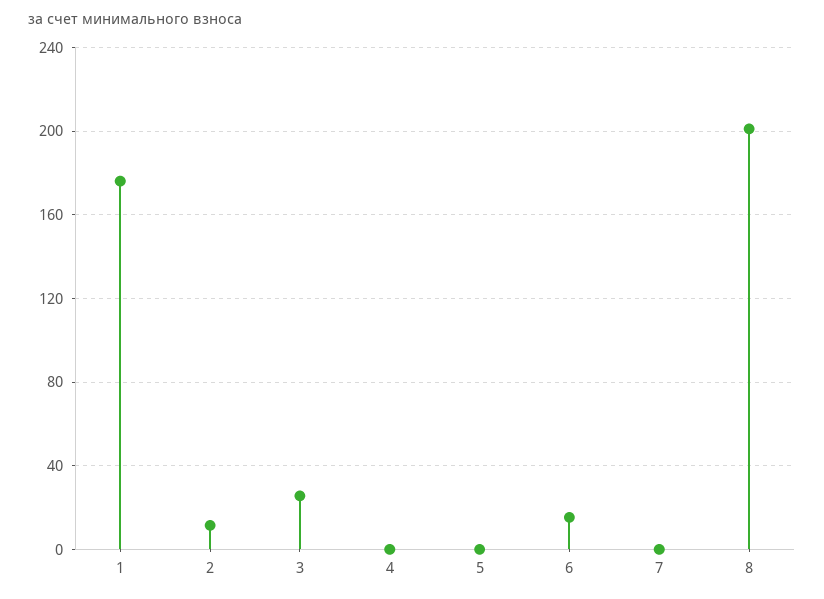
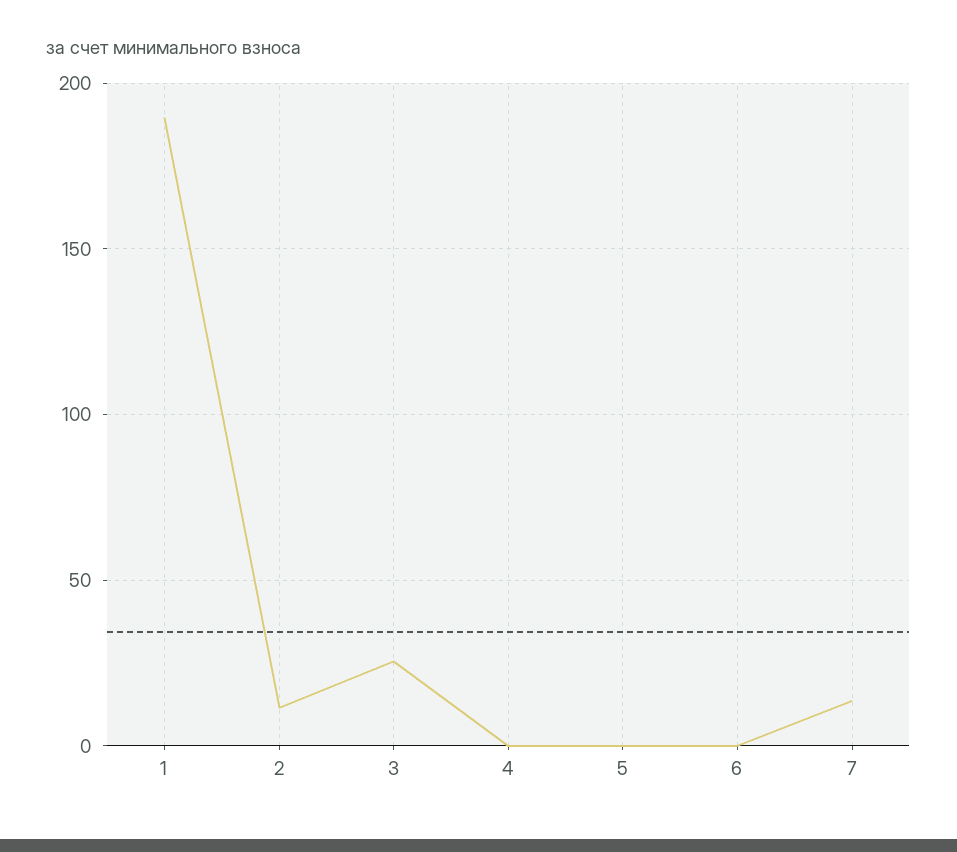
1: 175 -> 190
6: 15 -> 0
7: 0 -> 15
8: 200 -> none

